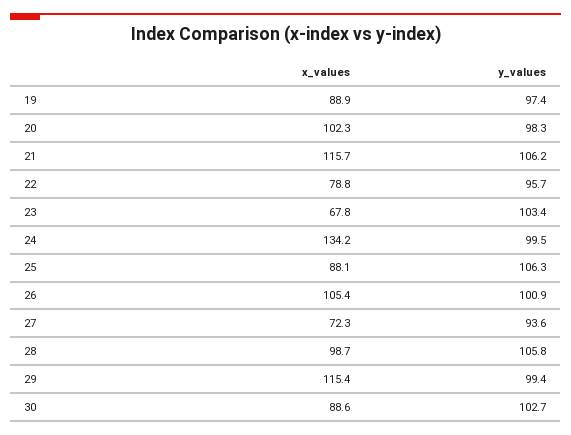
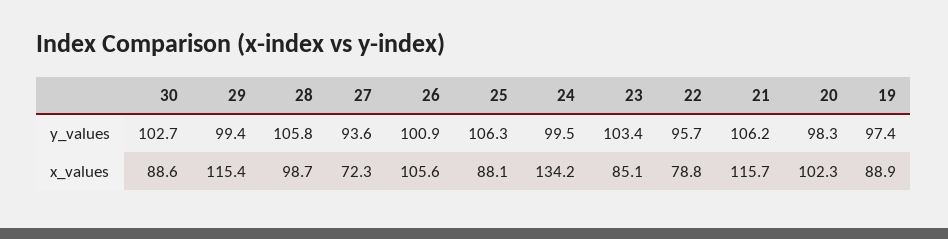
x_values, 23: 67.8 -> 85.1
x_values, 26: 105.4 -> 105.6

